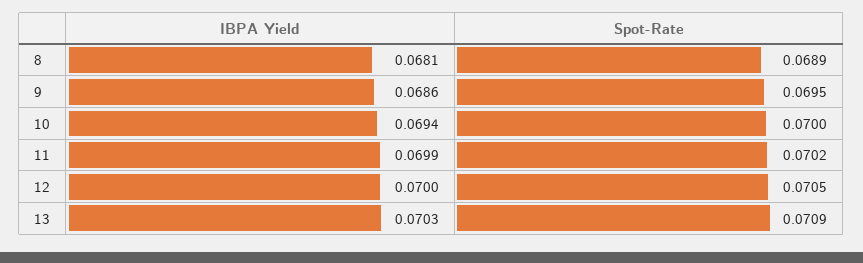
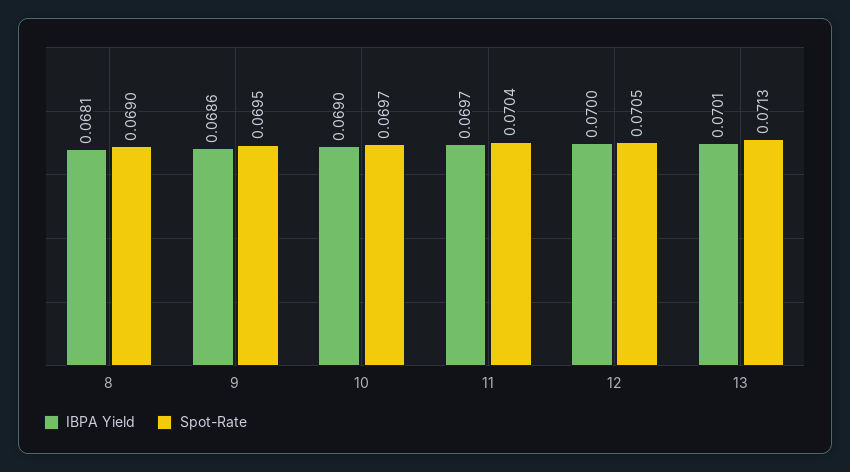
Spot-Rate, 8: 0.0689 -> 0.069
IBPA Yield, 10: 0.0694 -> 0.069
Spot-Rate, 10: 0.07 -> 0.0697
IBPA Yield, 11: 0.0699 -> 0.0697
Spot-Rate, 11: 0.0702 -> 0.0704
IBPA Yield, 13: 0.0703 -> 0.0701
Spot-Rate, 13: 0.0709 -> 0.0713

